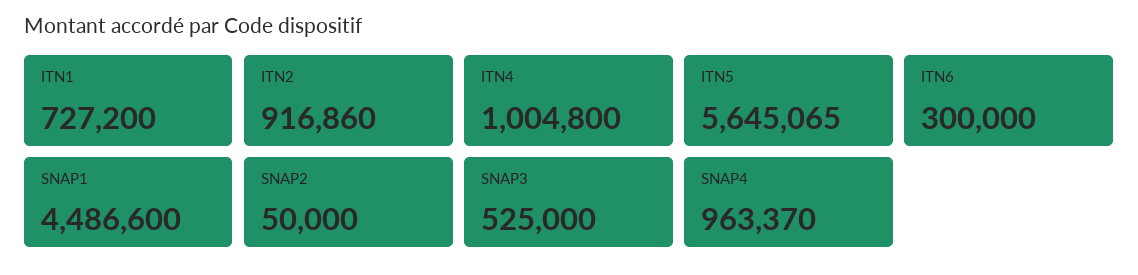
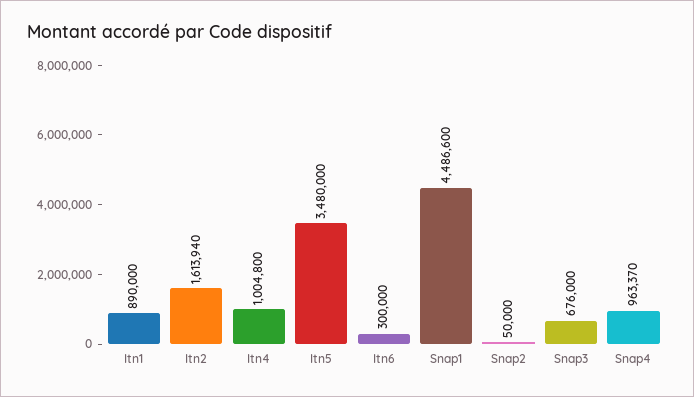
ITN1: 727200 -> 890000
ITN2: 916860 -> 1613940
ITN5: 5645065 -> 3480000
SNAP3: 525000 -> 676000

